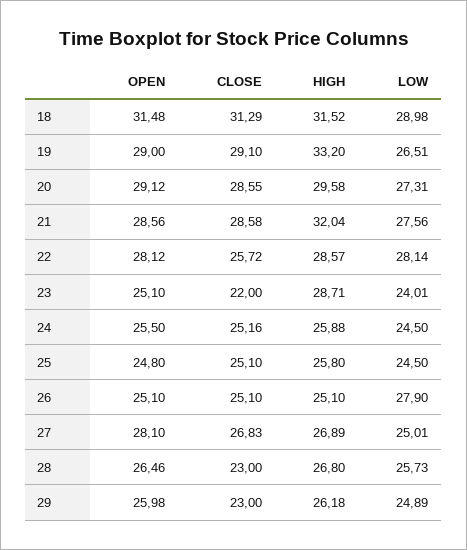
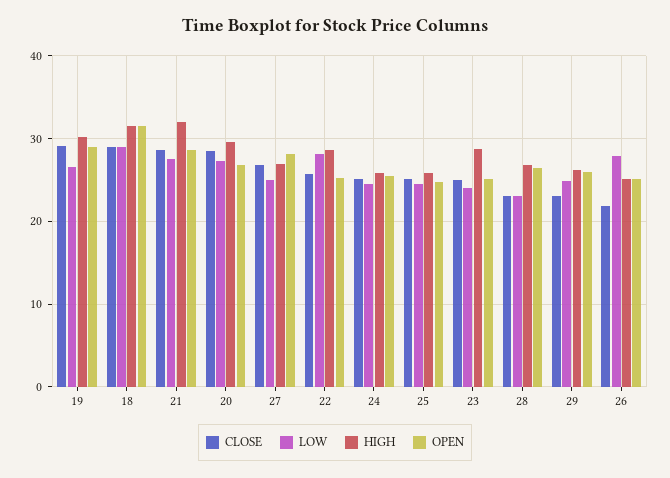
CLOSE, 18: 31.29 -> 29
HIGH, 19: 33.2 -> 30
OPEN, 20: 29.12 -> 27
OPEN, 22: 28.12 -> 25
CLOSE, 23: 22 -> 25
CLOSE, 26: 25.1 -> 22
LOW, 28: 25.73 -> 23

